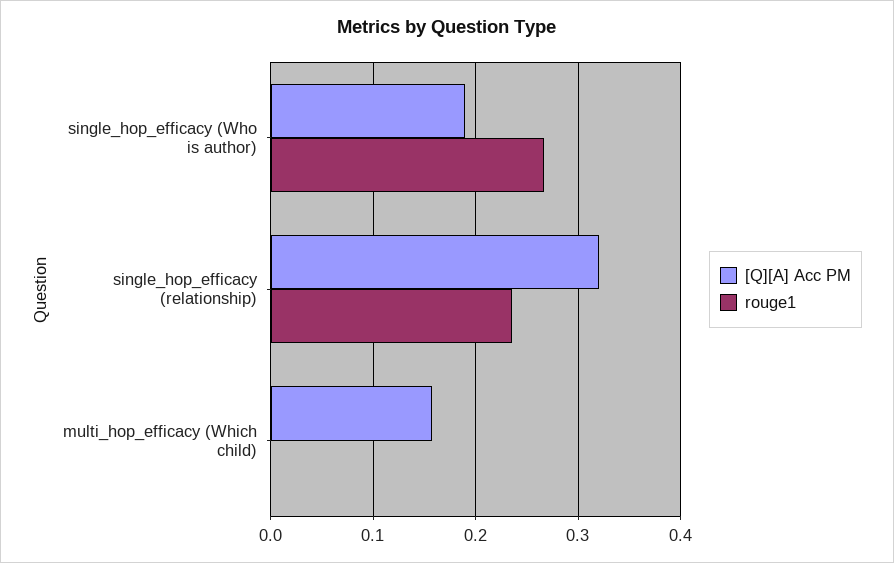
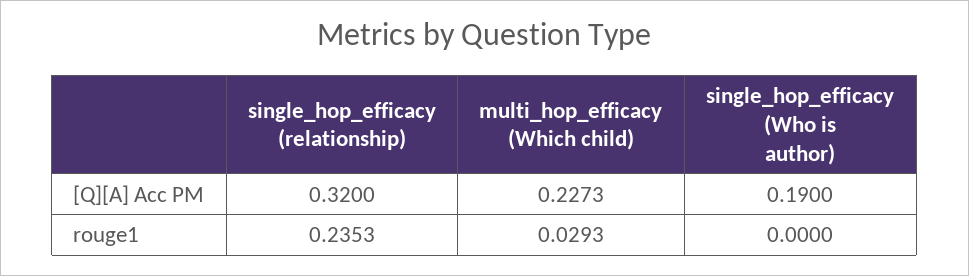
rouge1, single_hop_efficacy (Who is author): 0.27 -> 0
[Q][A] Acc PM, multi_hop_efficacy (Which child): 0.16 -> 0.2273
rouge1, multi_hop_efficacy (Which child): 0 -> 0.0293

